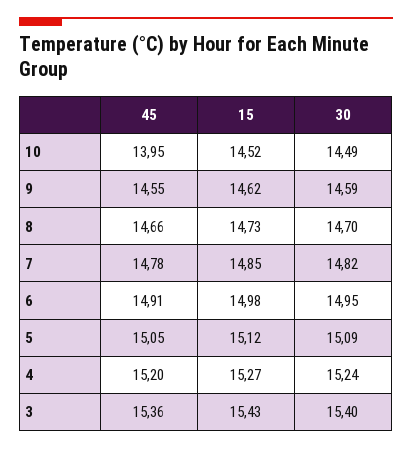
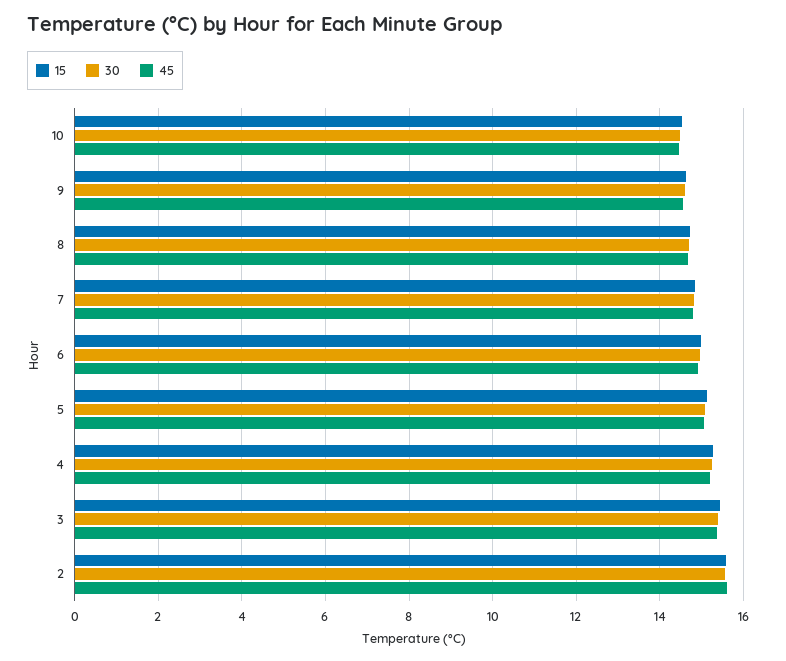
45, 10: 13.95 -> 14.4
15, 2: none -> 15.6
30, 2: none -> 15.6
45, 2: none -> 15.6

